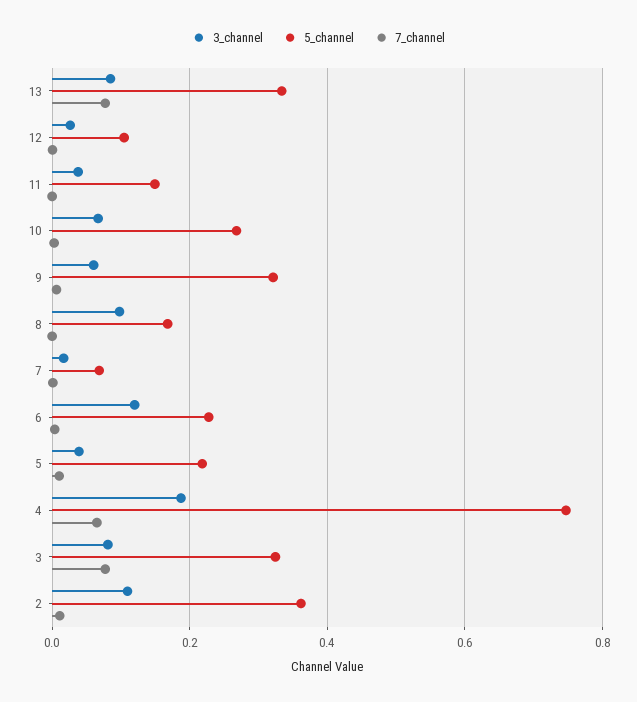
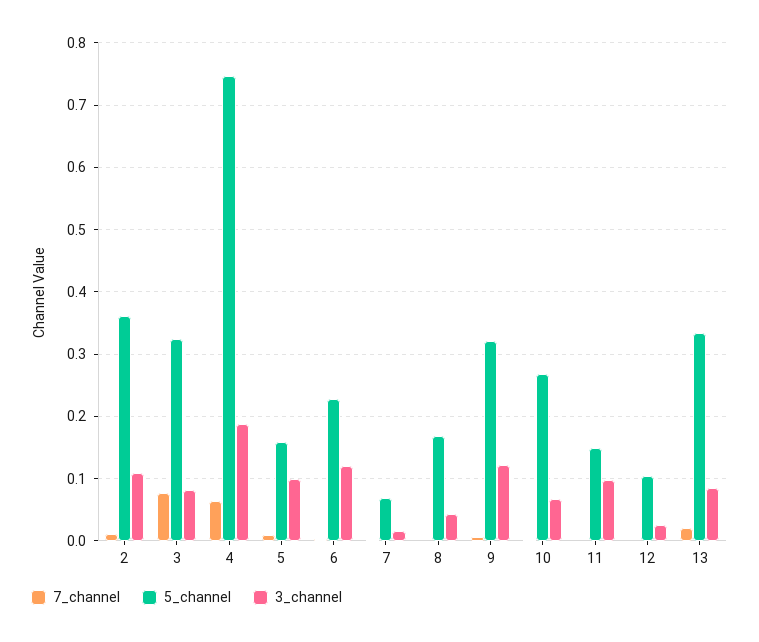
7_channel, 13: 0.08 -> 0.02
3_channel, 11: 0.04 -> 0.1
3_channel, 9: 0.06 -> 0.12
3_channel, 8: 0.1 -> 0.04
3_channel, 5: 0.04 -> 0.1
5_channel, 5: 0.22 -> 0.16

